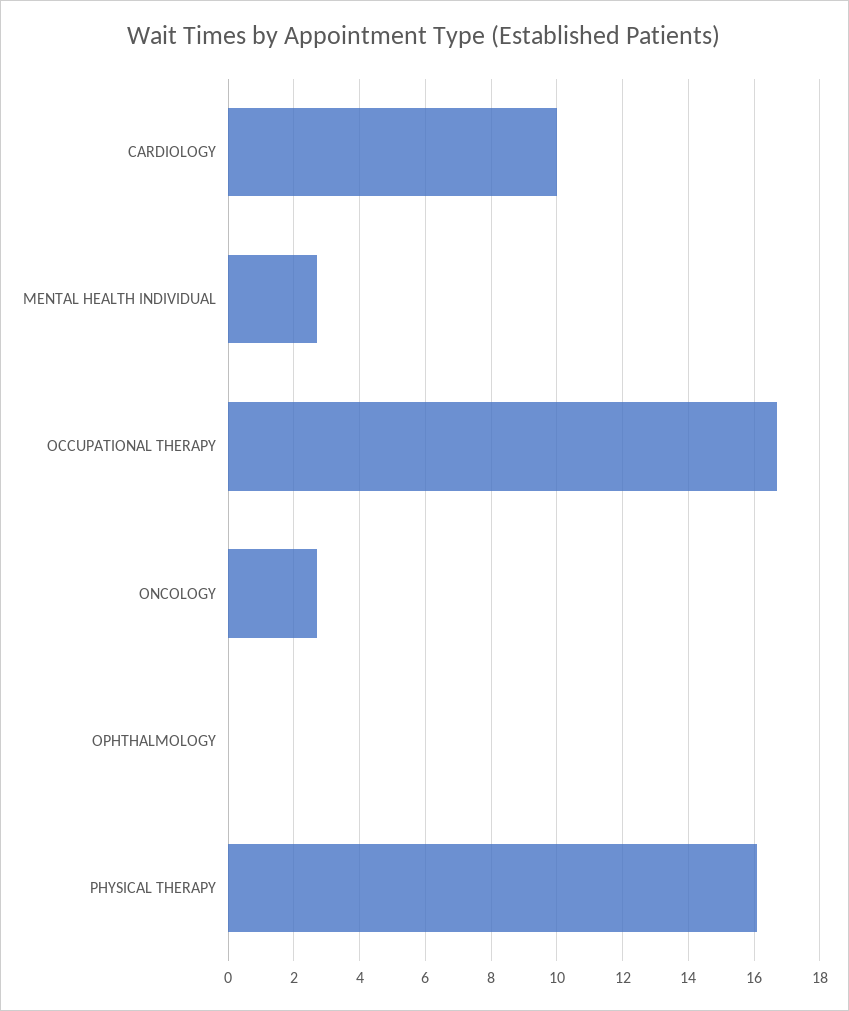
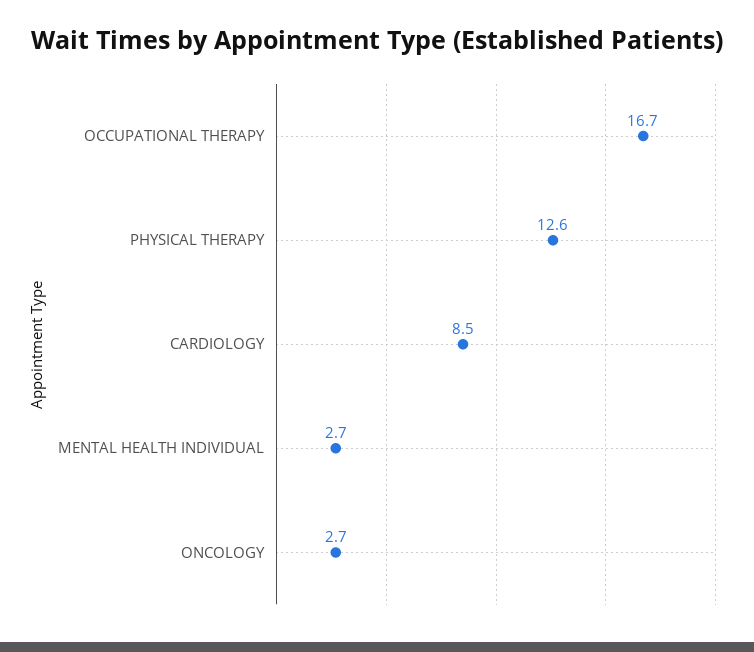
CARDIOLOGY: 10 -> 8.5
OPHTHALMOLOGY: 0 -> none
PHYSICAL THERAPY: 16 -> 12.6

